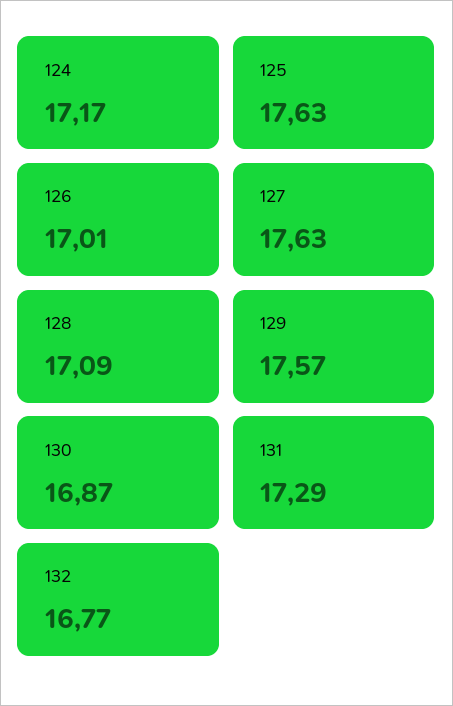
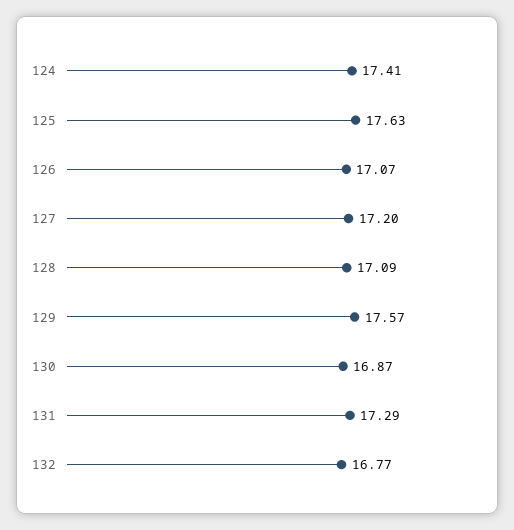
124: 17.17 -> 17.41
126: 17.01 -> 17.07
127: 17.63 -> 17.2

